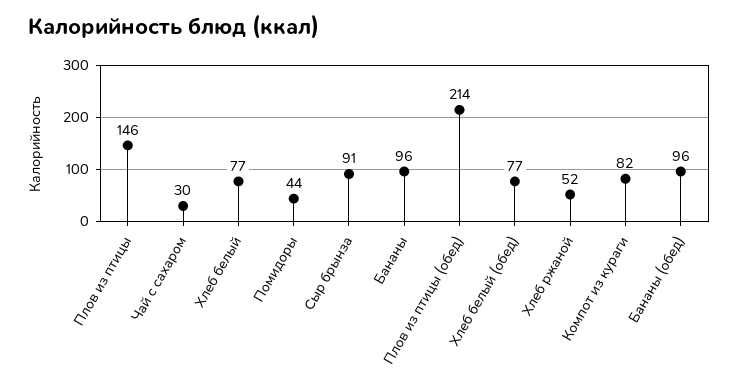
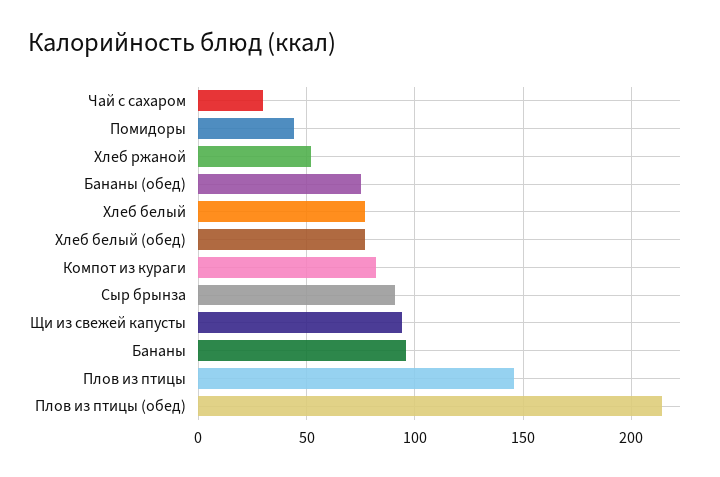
Бананы (обед): 96 -> 75
Щи из свежей капусты: none -> 95

